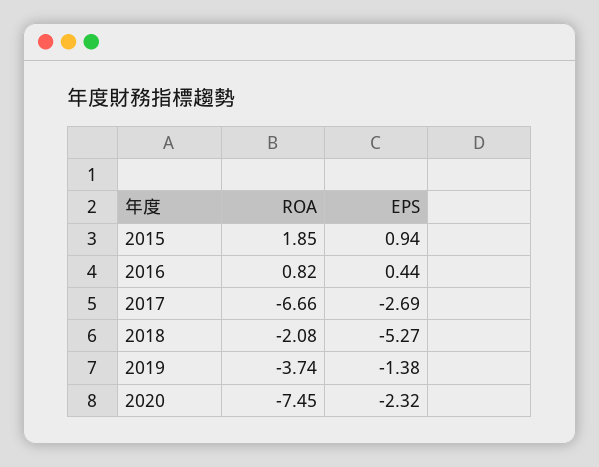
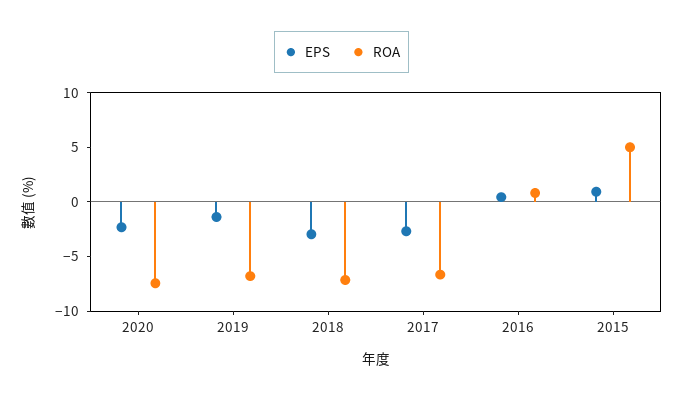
ROA, 2015: 1.85 -> 5
ROA, 2018: -2.08 -> -7
EPS, 2018: -5.27 -> -3
ROA, 2019: -3.74 -> -7

